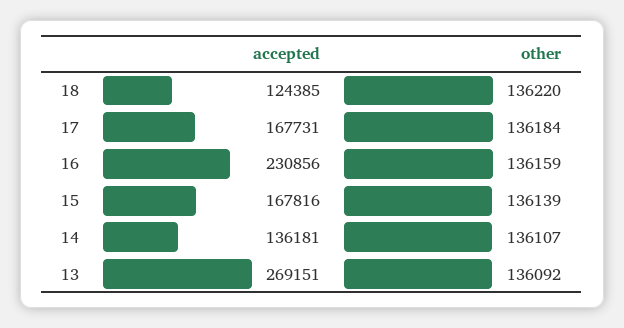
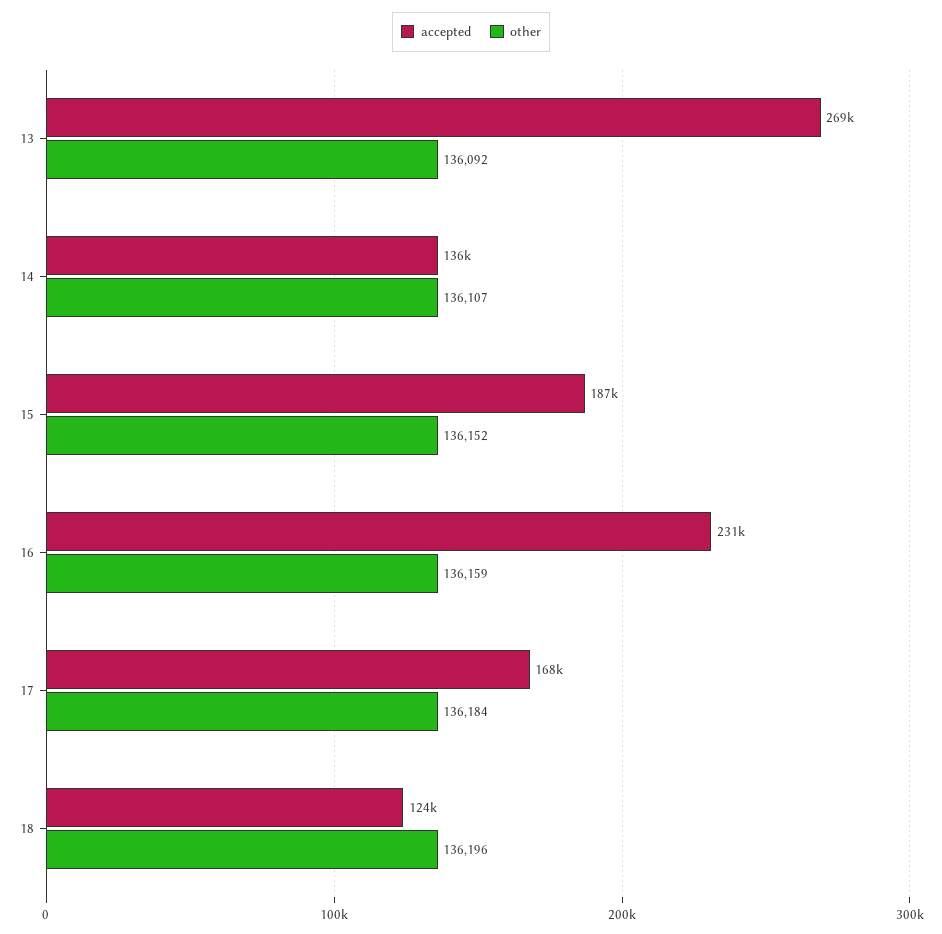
other, 18: 136220 -> 136196
accepted, 15: 167816 -> 187000
other, 15: 136139 -> 136152

